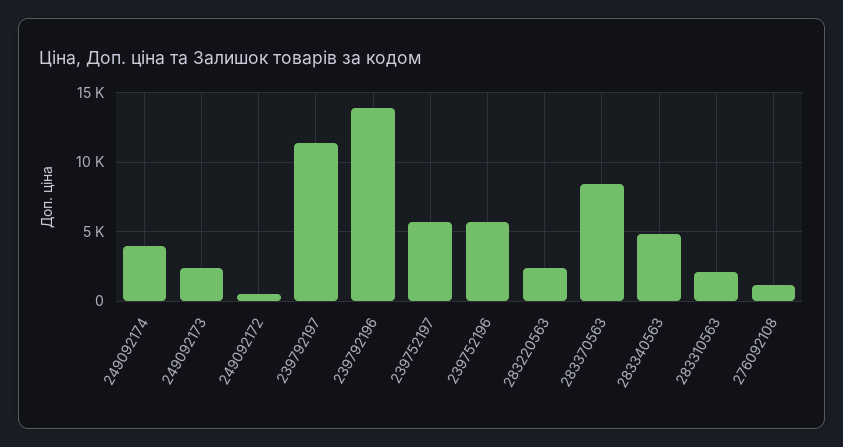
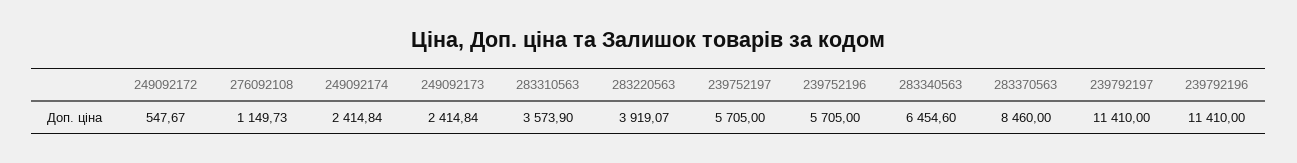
249092174: 4000 -> 2414.84
239792196: 14000 -> 11410
283220563: 2500 -> 3919.07
283340563: 5000 -> 6454.6
283310563: 2000 -> 3573.9

